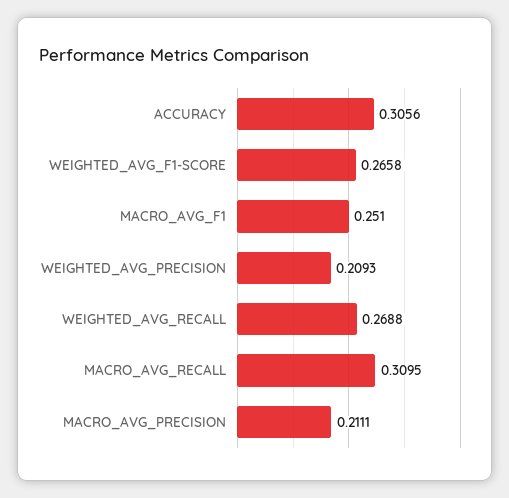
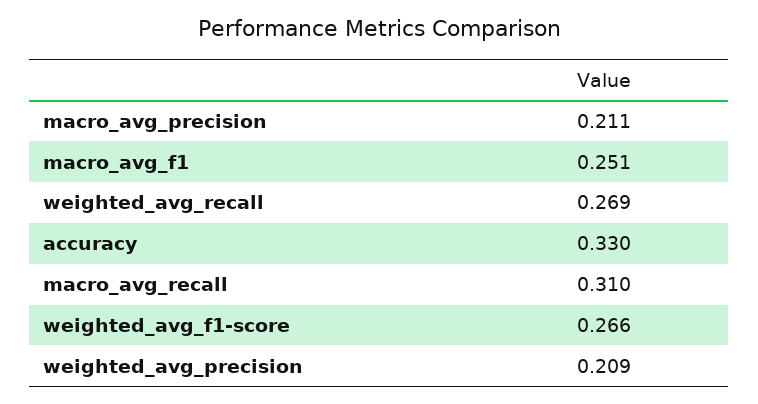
ACCURACY: 0.3056 -> 0.33

